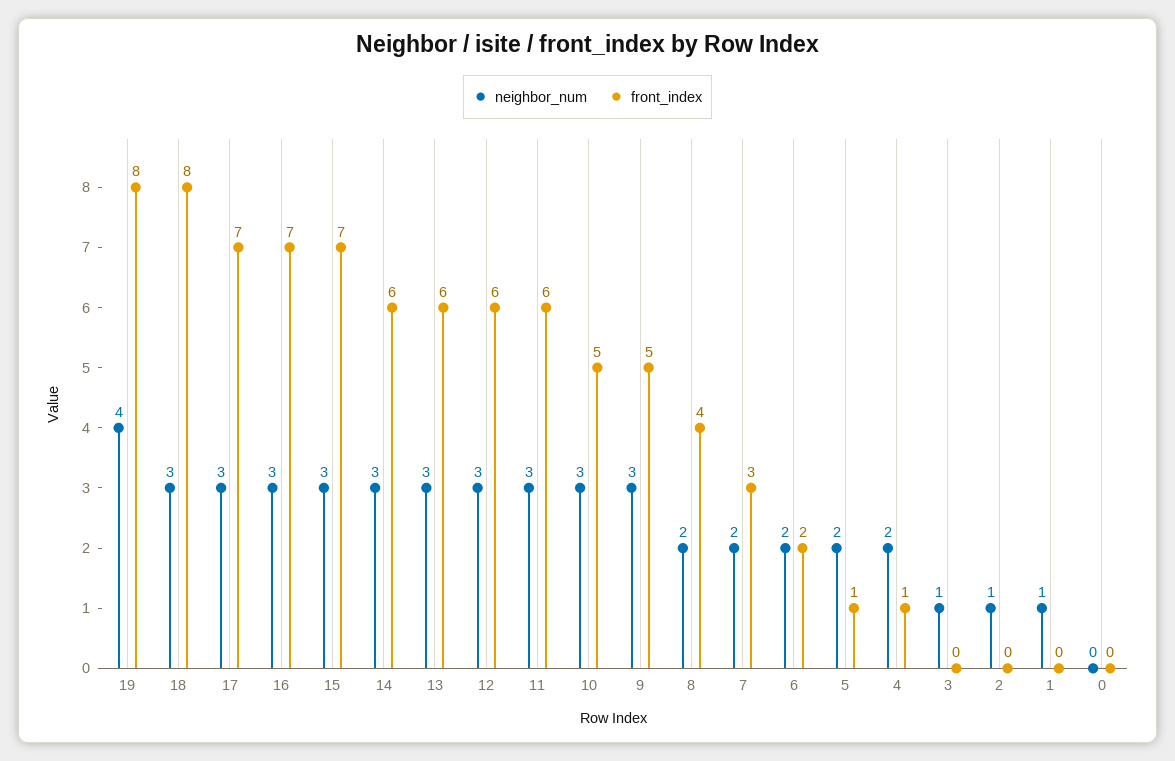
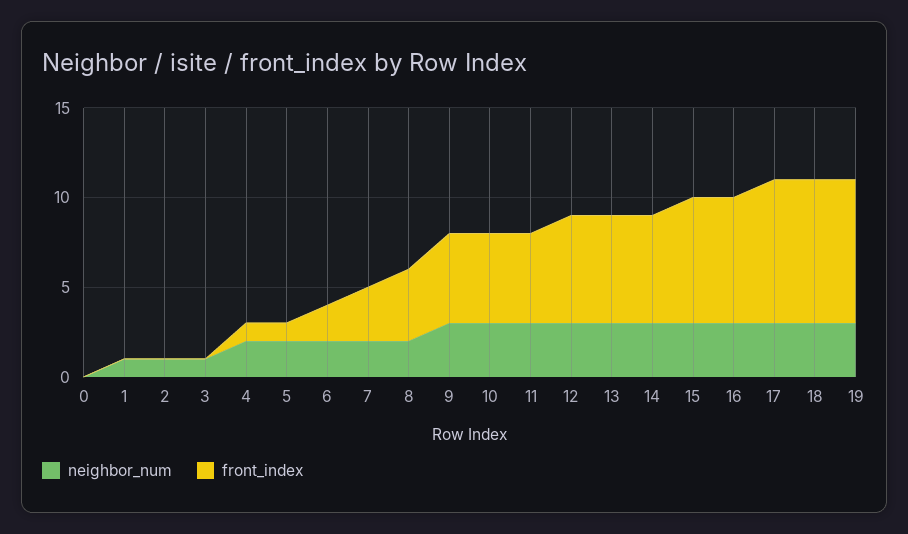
neighbor_num, 19: 4 -> 3
front_index, 17: 7 -> 8
front_index, 11: 6 -> 5

